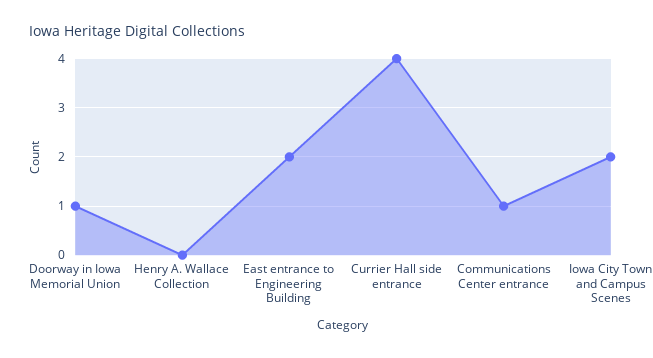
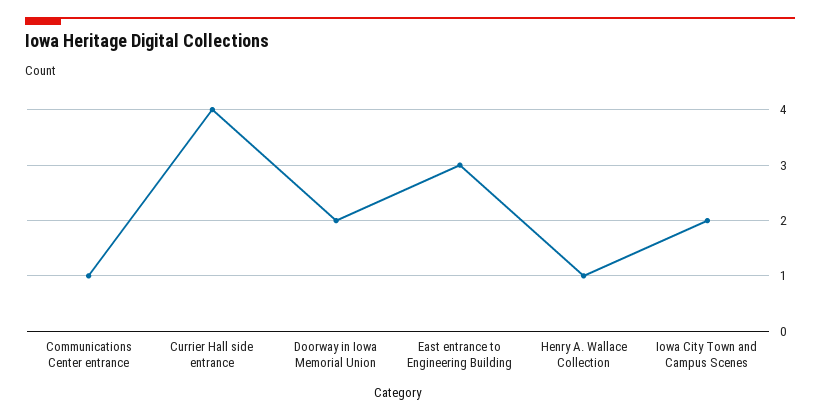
Doorway in Iowa Memorial Union: 1 -> 2
Henry A. Wallace Collection: 0 -> 1
East entrance to Engineering Building: 2 -> 3

